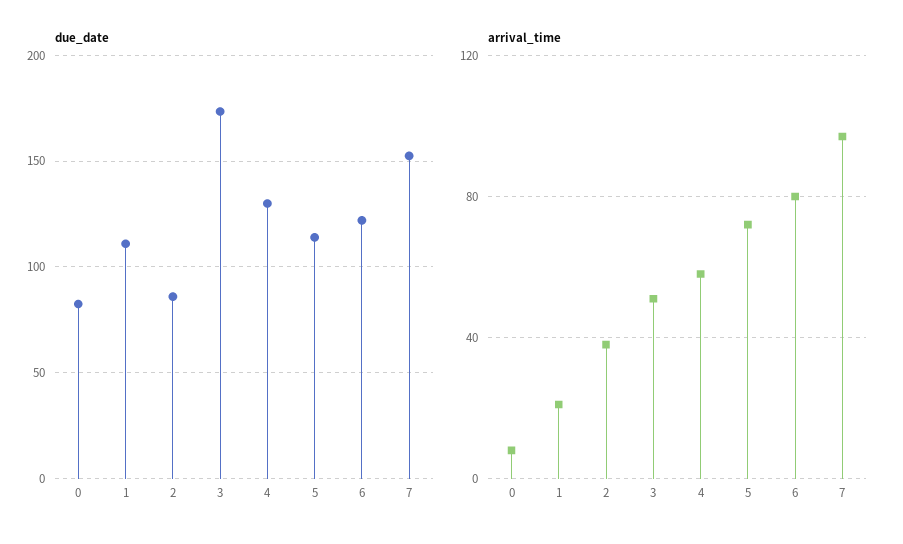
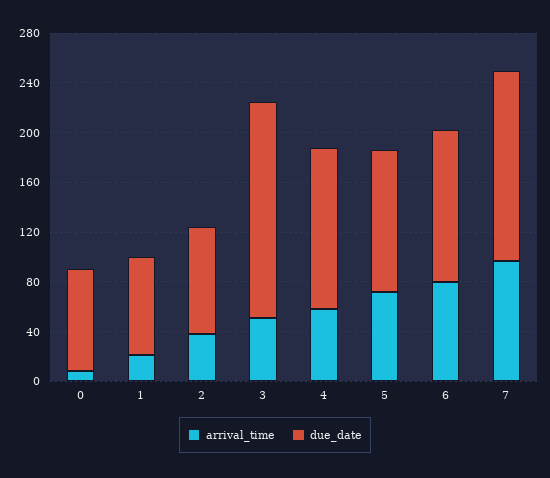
due_date, 1: 110 -> 80

